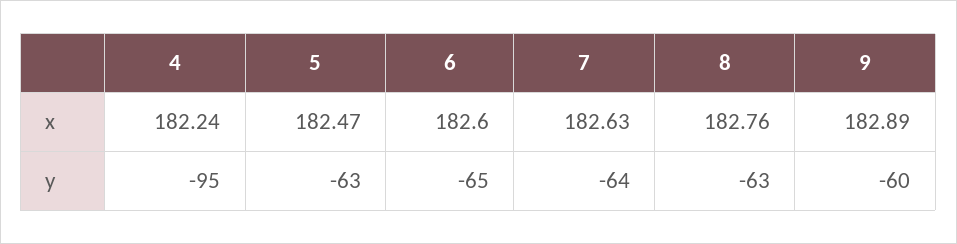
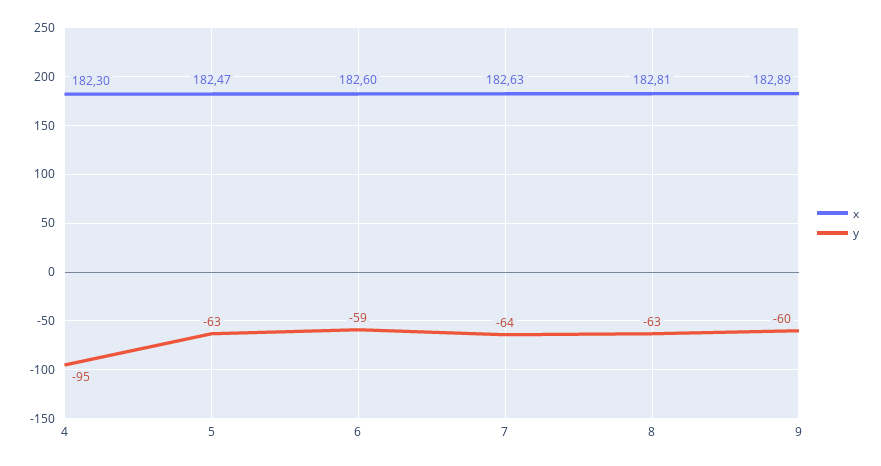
x, 4: 182.24 -> 182.3
x, 8: 182.76 -> 182.81
y, 6: -65 -> -59

